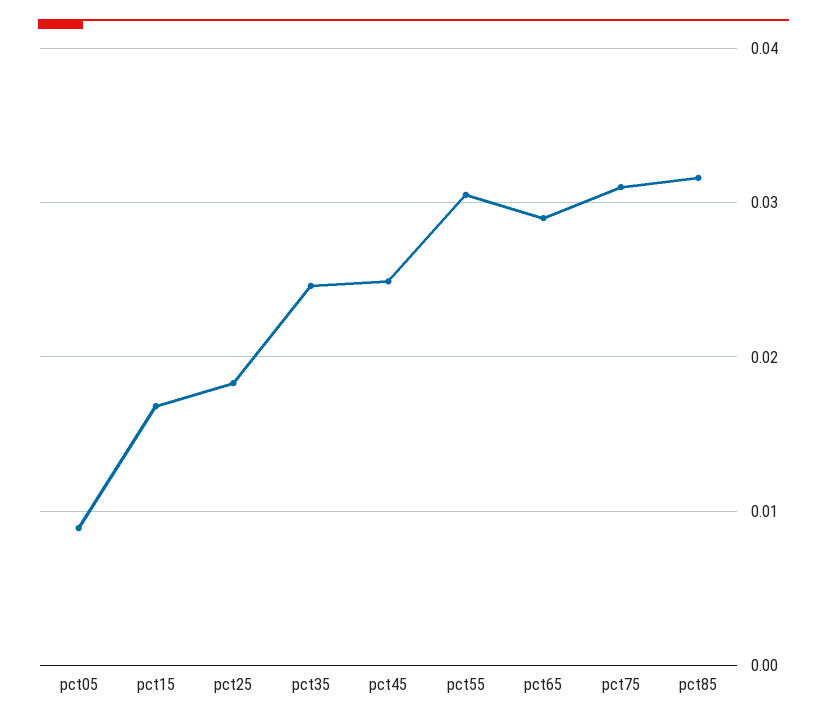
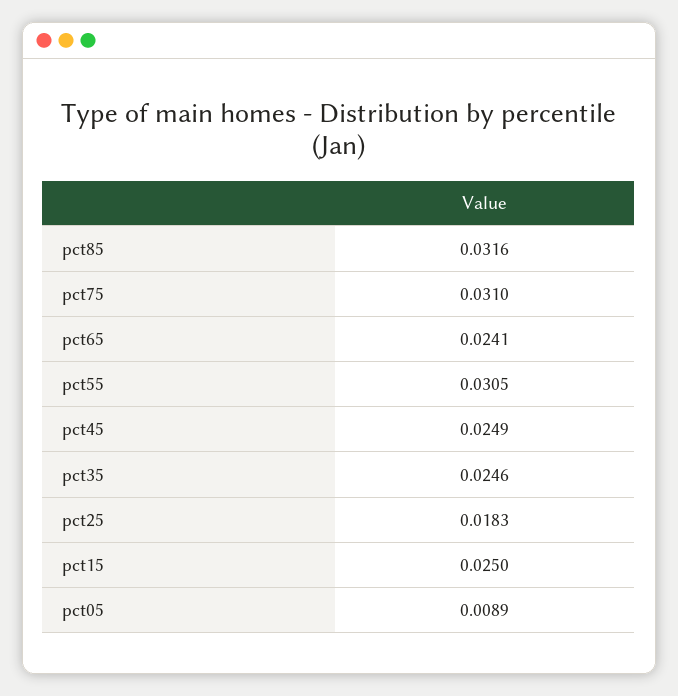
pct15: 0.017 -> 0.025
pct65: 0.029 -> 0.0241

